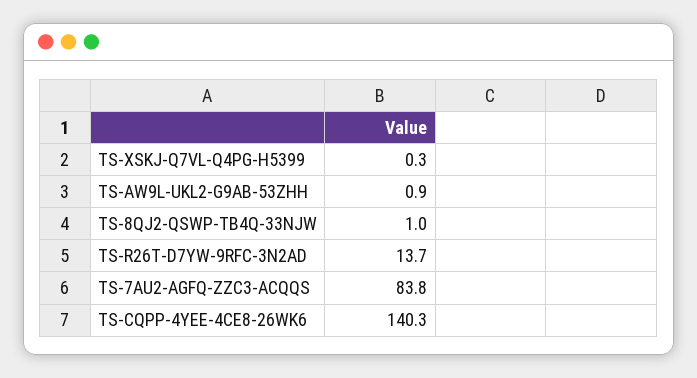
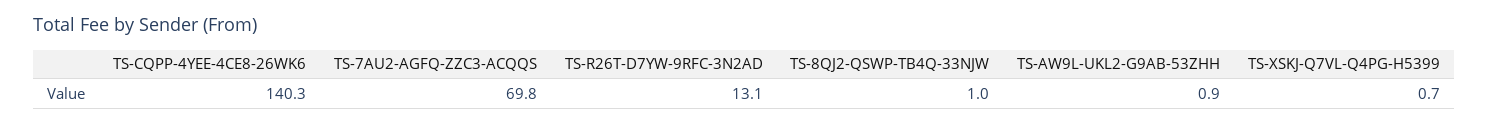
TS-XSKJ-Q7VL-Q4PG-H5399: 0.3 -> 0.7
TS-R26T-D7YW-9RFC-3N2AD: 13.7 -> 13.1
TS-7AU2-AGFQ-ZZC3-ACQQS: 83.8 -> 69.8

